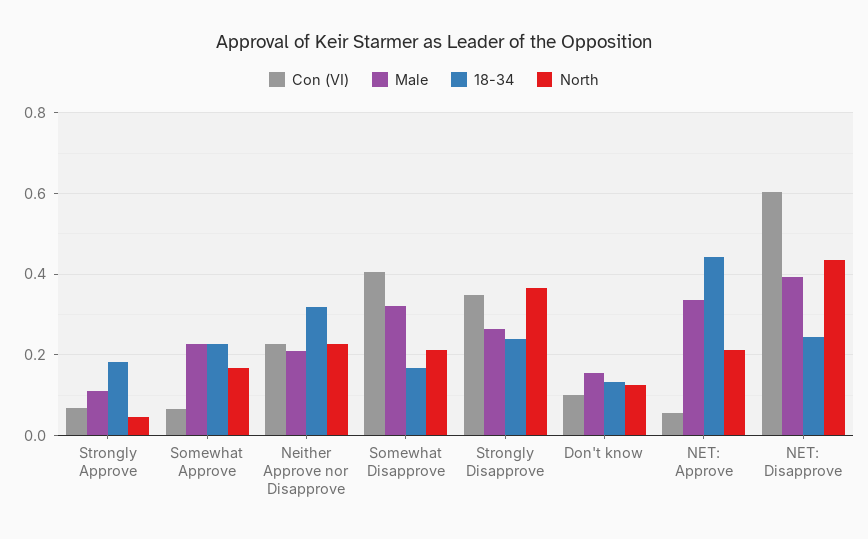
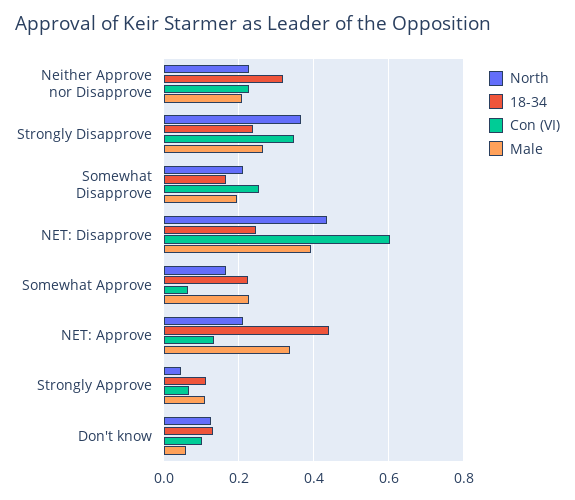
18-34, Strongly Approve: 0.18 -> 0.12
Con (VI), Somewhat Disapprove: 0.4 -> 0.26
Male, Somewhat Disapprove: 0.32 -> 0.2
Male, Don't know: 0.16 -> 0.06
Con (VI), NET: Approve: 0.06 -> 0.14

